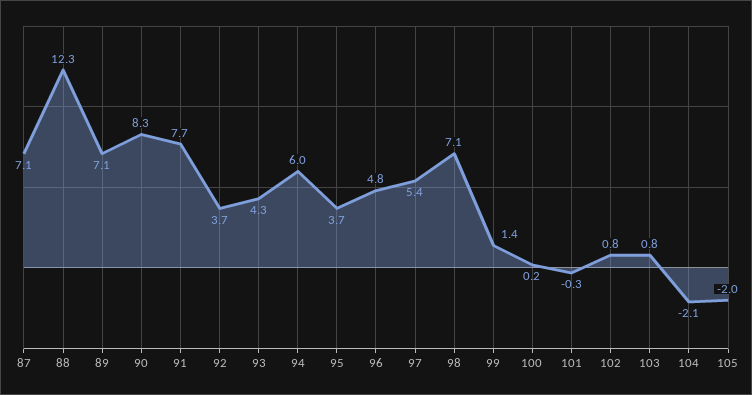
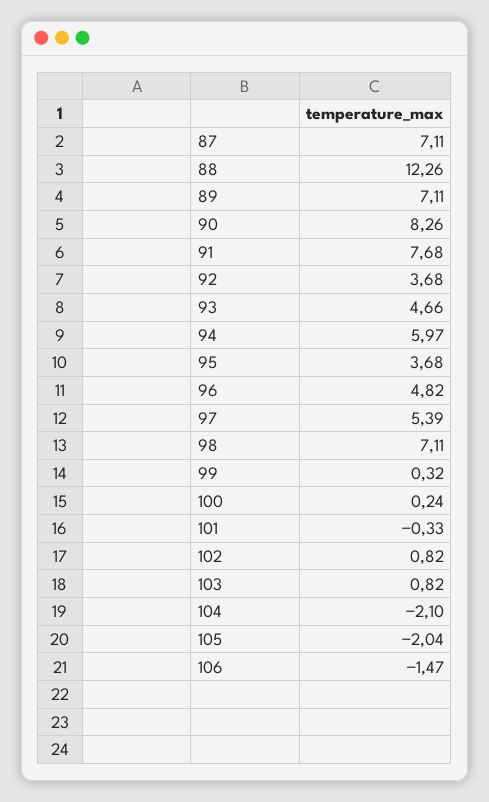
93: 4.3 -> 4.66
99: 1.4 -> 0.32
106: none -> -1.47

